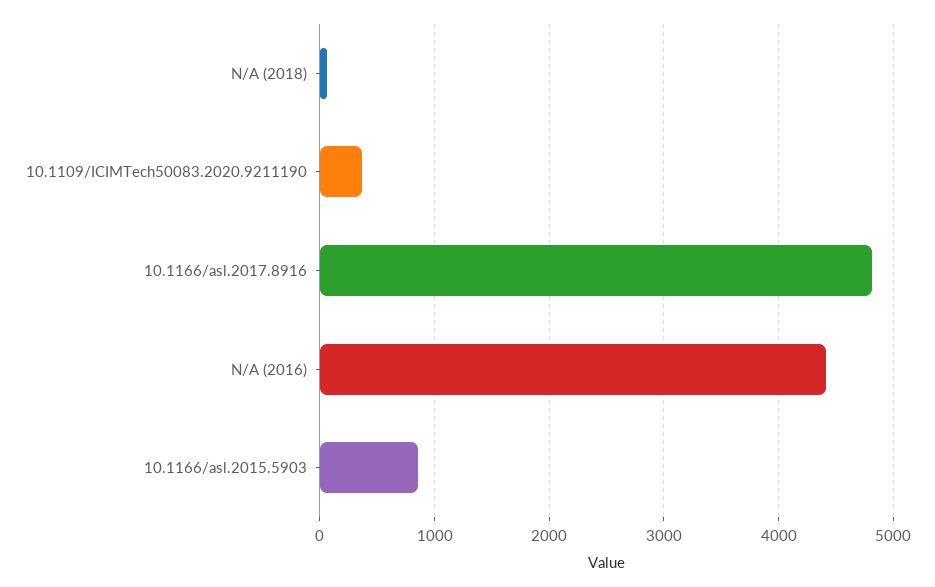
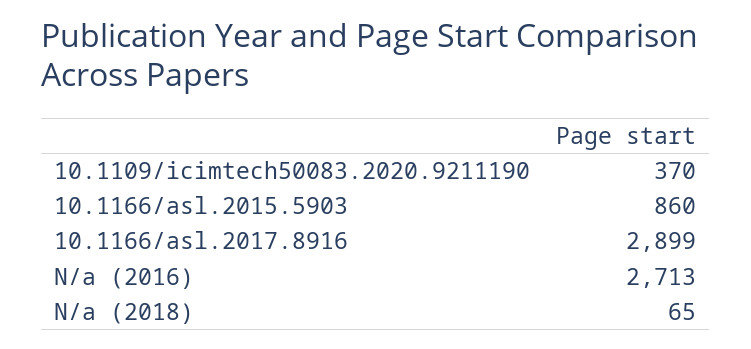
10.1166/asl.2017.8916: 4800 -> 2899
N/A (2016): 4400 -> 2713

